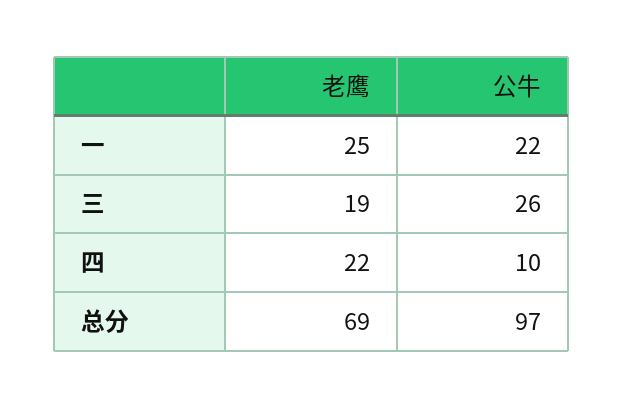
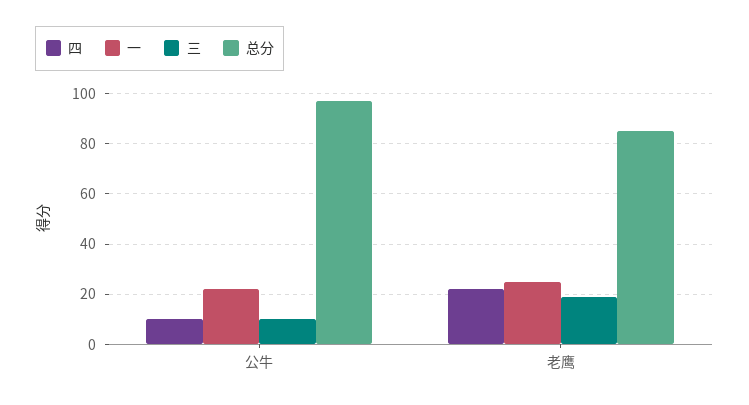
三, 公牛: 26 -> 10
总分, 老鹰: 69 -> 85

